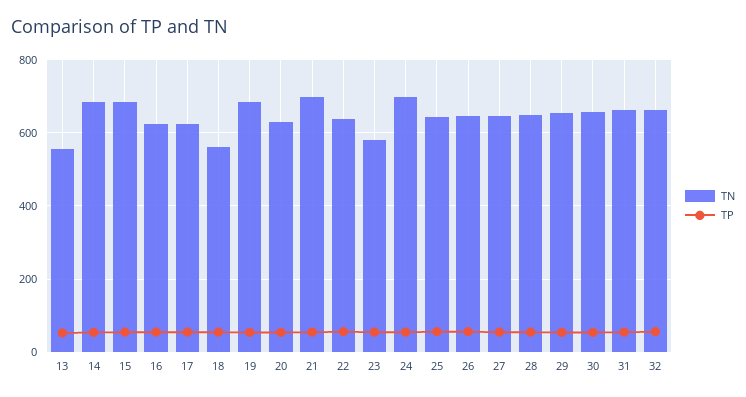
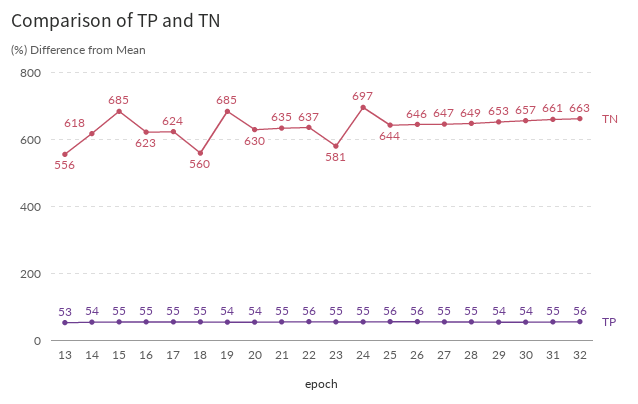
TN, 14: 680 -> 618
TN, 21: 700 -> 635

